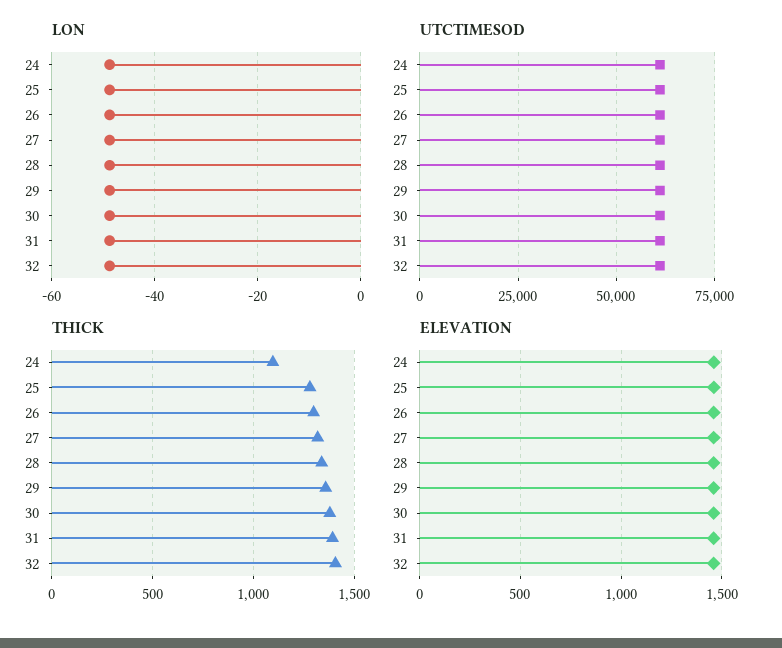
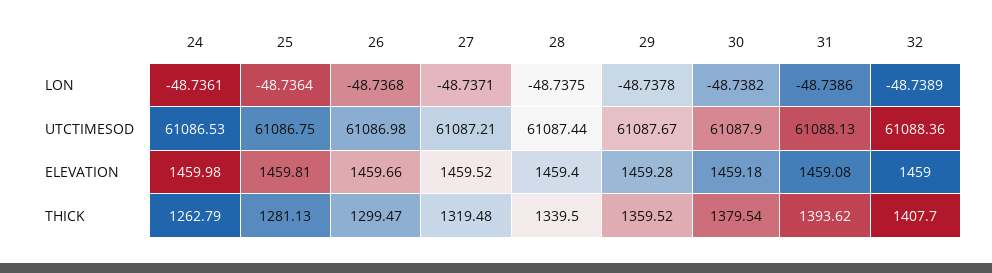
THICK, 24: 1100 -> 1262.79

